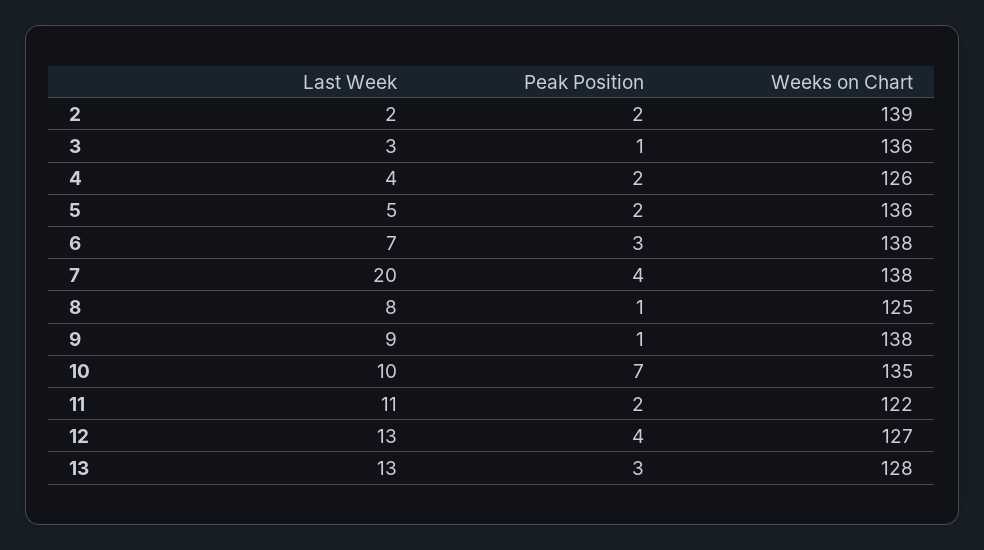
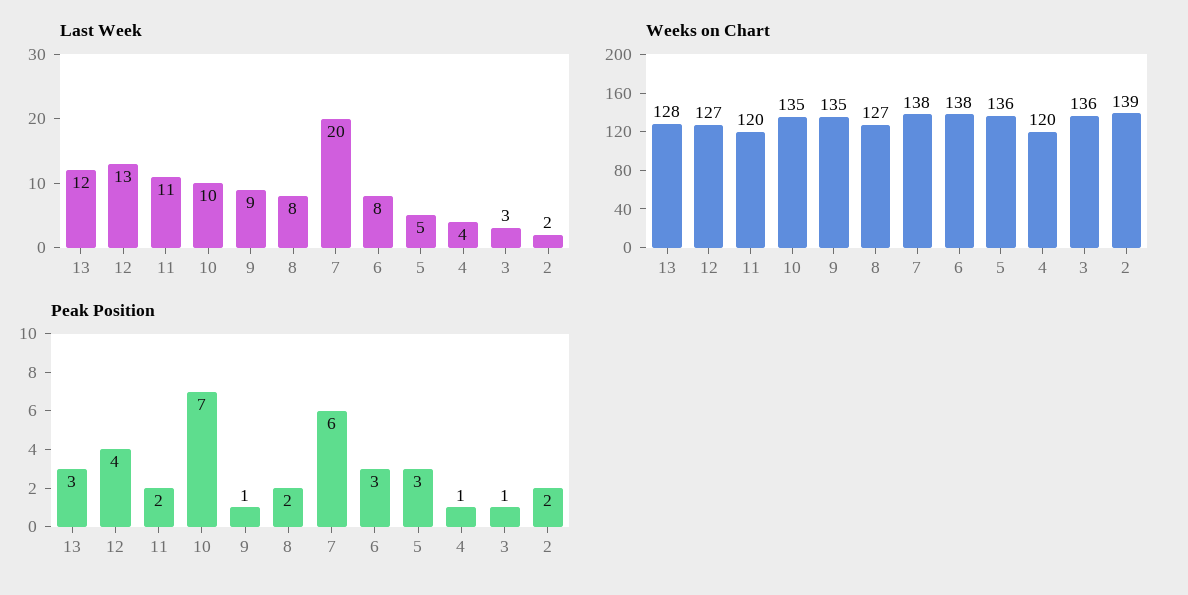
Peak Position, 4: 2 -> 1
Weeks on Chart, 4: 126 -> 120
Peak Position, 5: 2 -> 3
Last Week, 6: 7 -> 8
Peak Position, 7: 4 -> 6
Peak Position, 8: 1 -> 2
Weeks on Chart, 8: 125 -> 127
Weeks on Chart, 9: 138 -> 135
Weeks on Chart, 11: 122 -> 120
Last Week, 13: 13 -> 12

